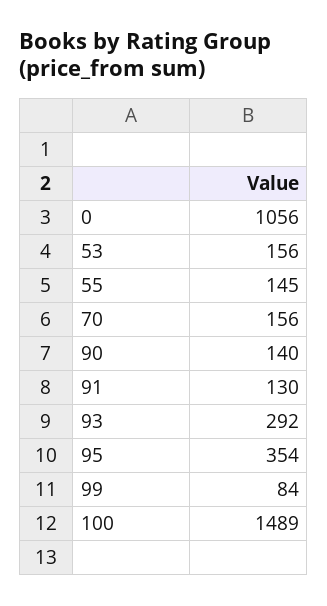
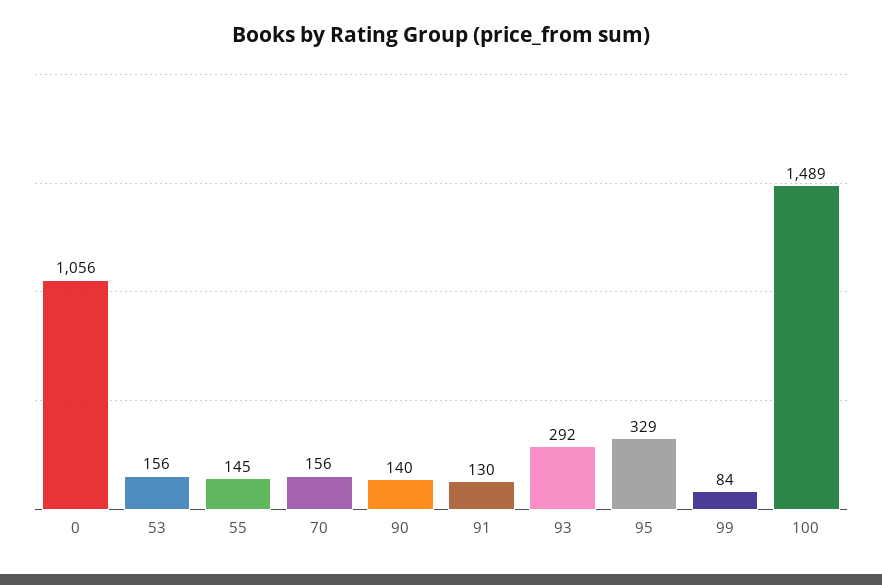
95: 354 -> 329

